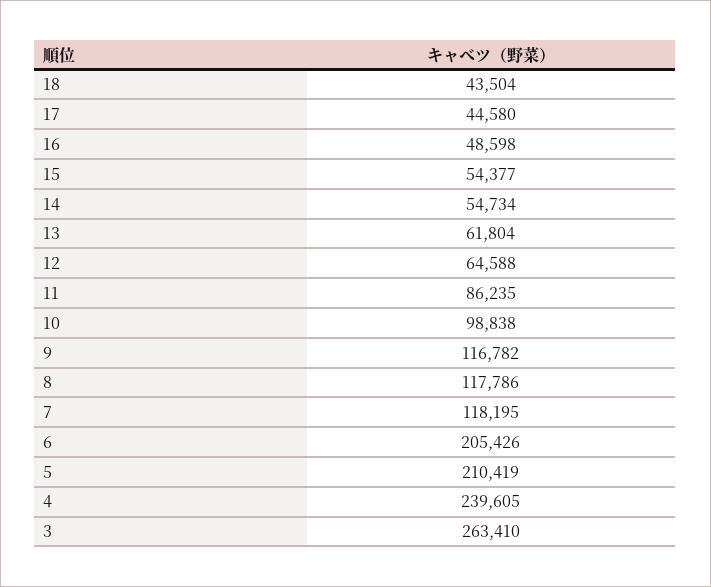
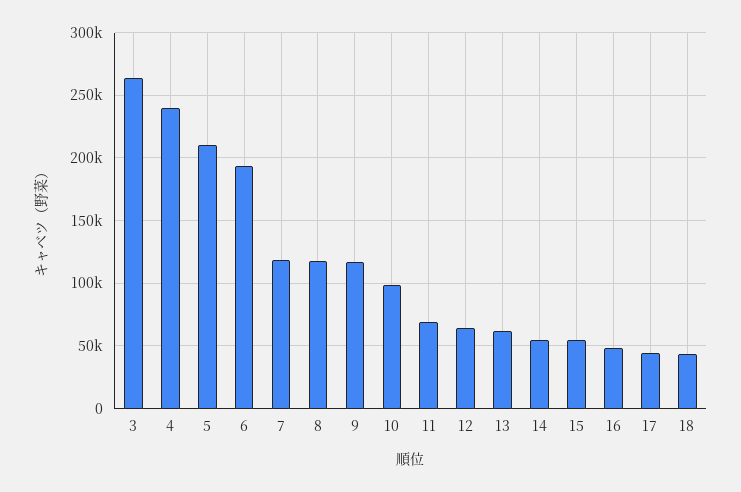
11: 86235 -> 70000
6: 205426 -> 195000

